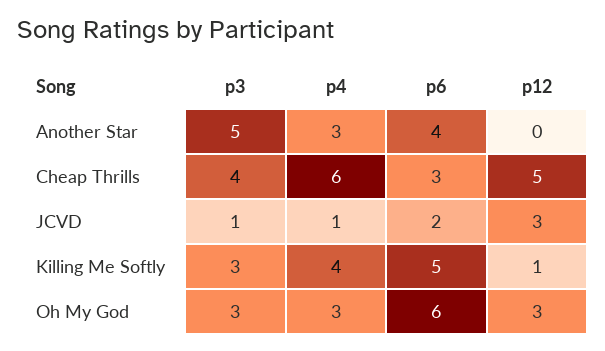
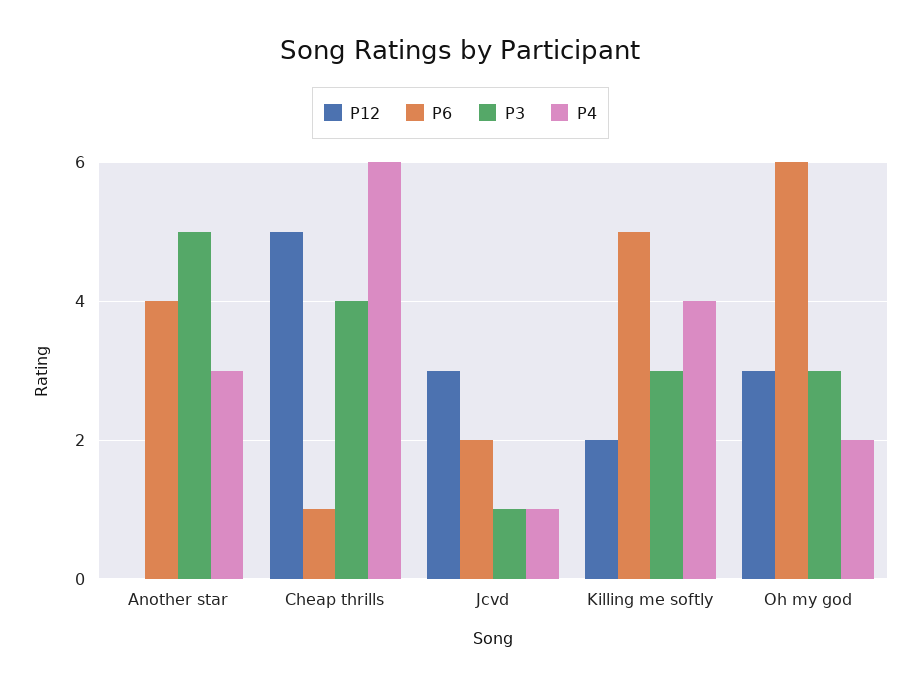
p6, Cheap Thrills: 3 -> 1
p12, Killing Me Softly: 1 -> 2
p4, Oh My God: 3 -> 2

